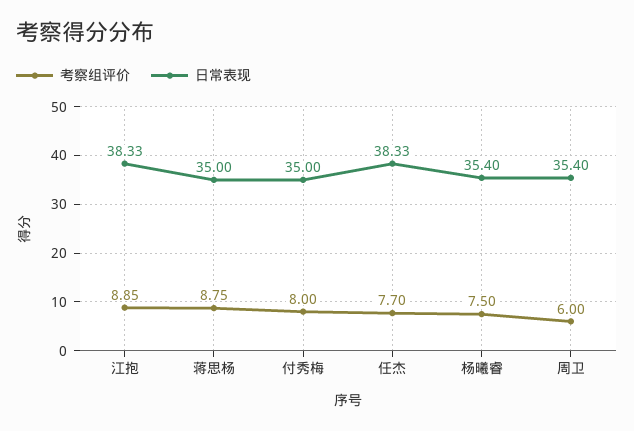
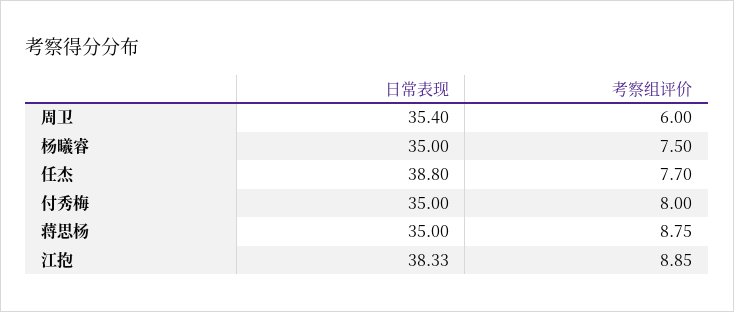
日常表现, 任杰: 38.33 -> 38.8
日常表现, 杨曦睿: 35.4 -> 35

